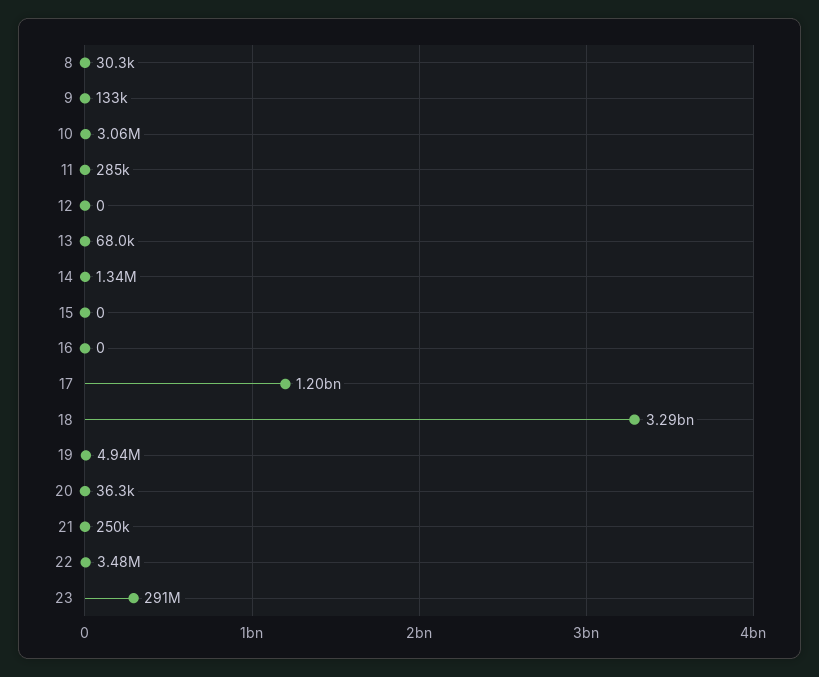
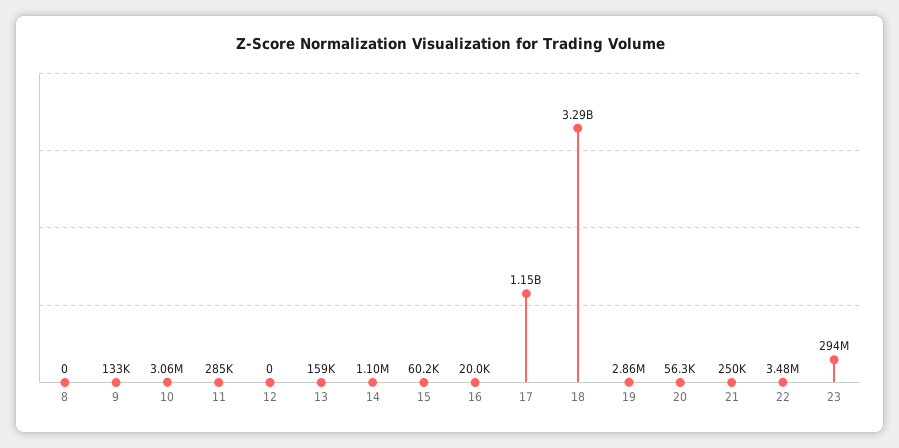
8: 30300 -> 0
13: 68000 -> 159000
14: 1340000 -> 1100000
15: 0 -> 60200
16: 0 -> 20000
17: 1200000000 -> 1150000000
19: 4940000 -> 2860000
20: 36300 -> 56300
23: 291000000 -> 294000000

